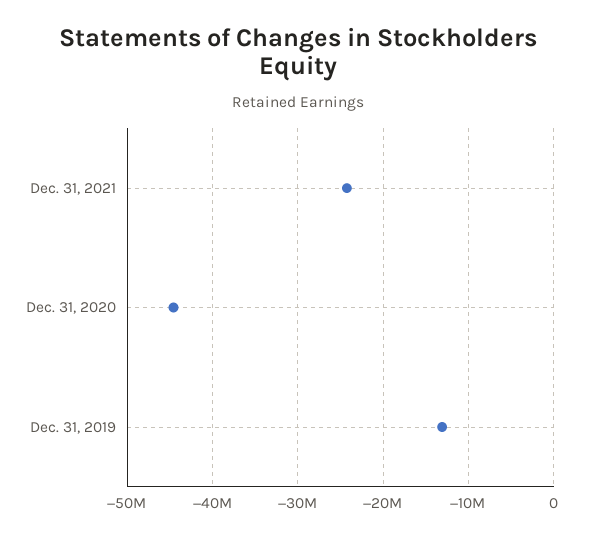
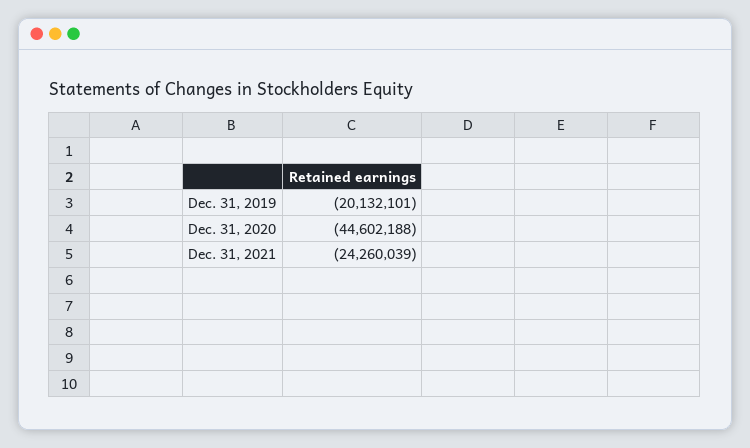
Dec. 31, 2019: -13000000 -> -20132101

